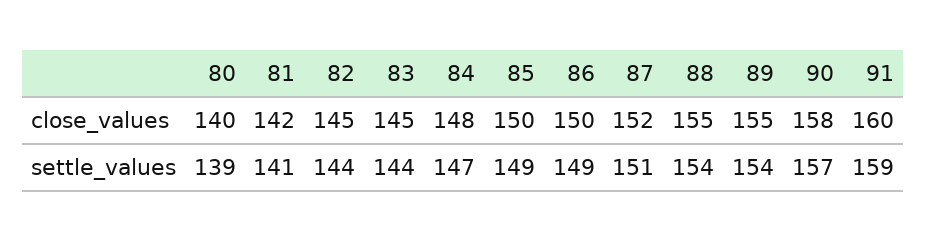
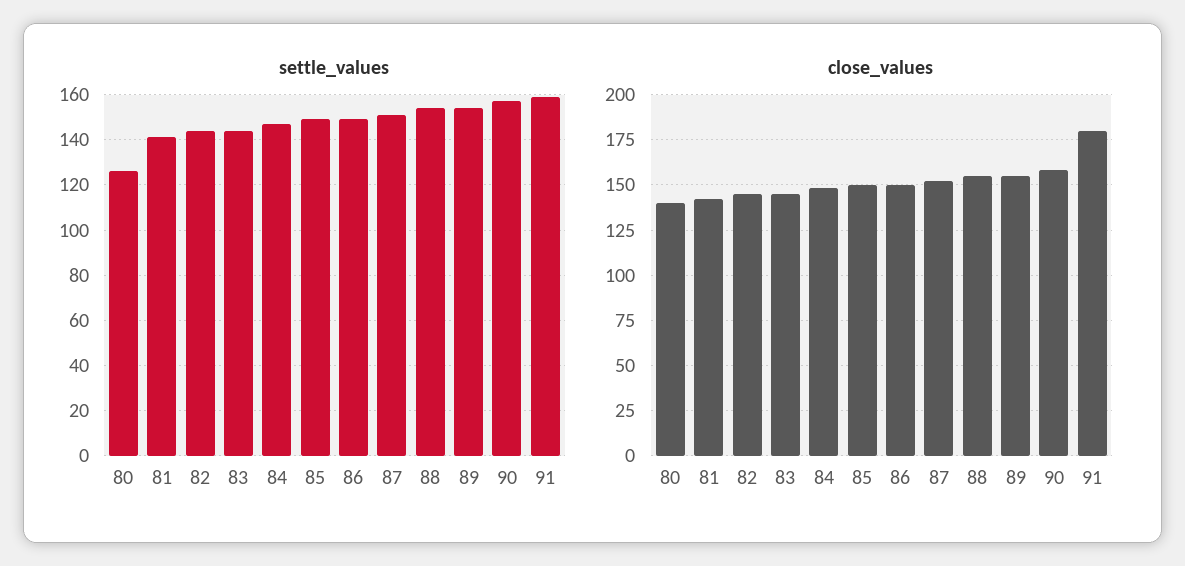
close_values, 91: 160 -> 180
settle_values, 80: 139 -> 125

